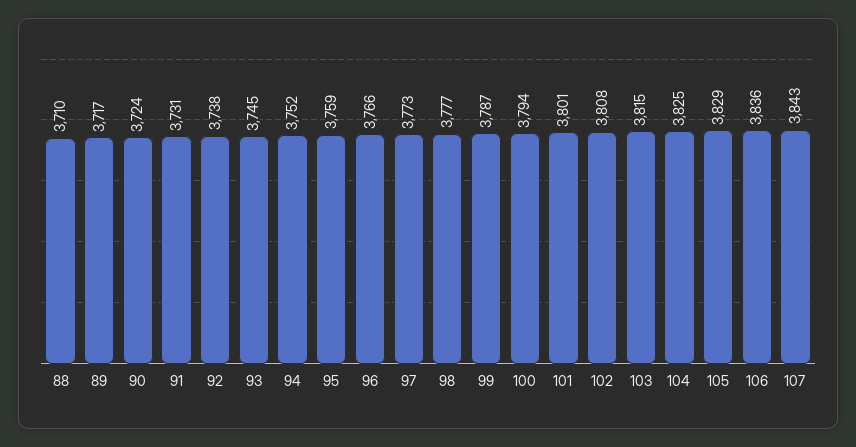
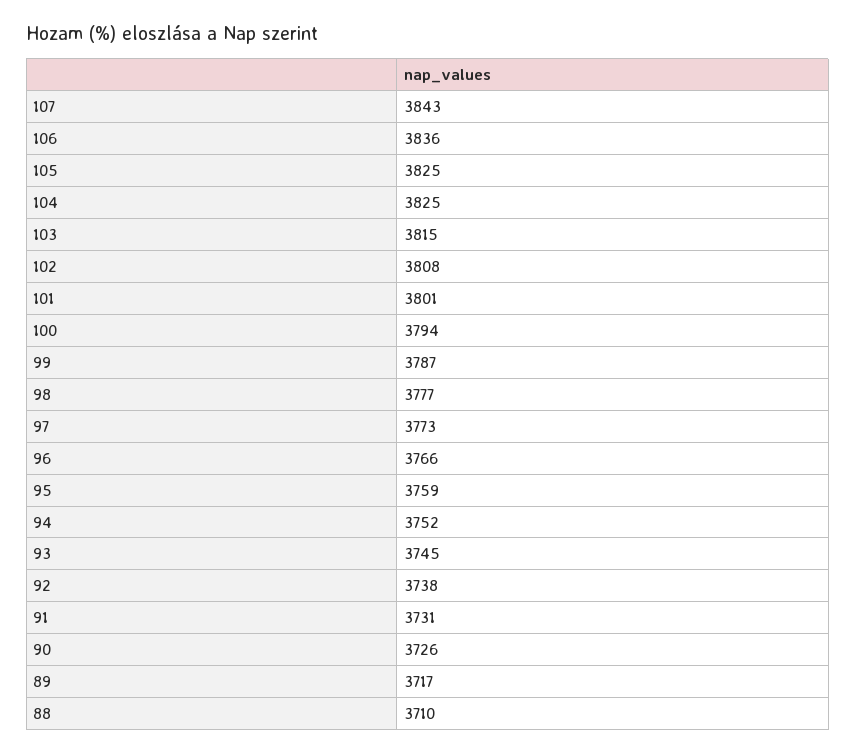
90: 3724 -> 3726
105: 3829 -> 3825

